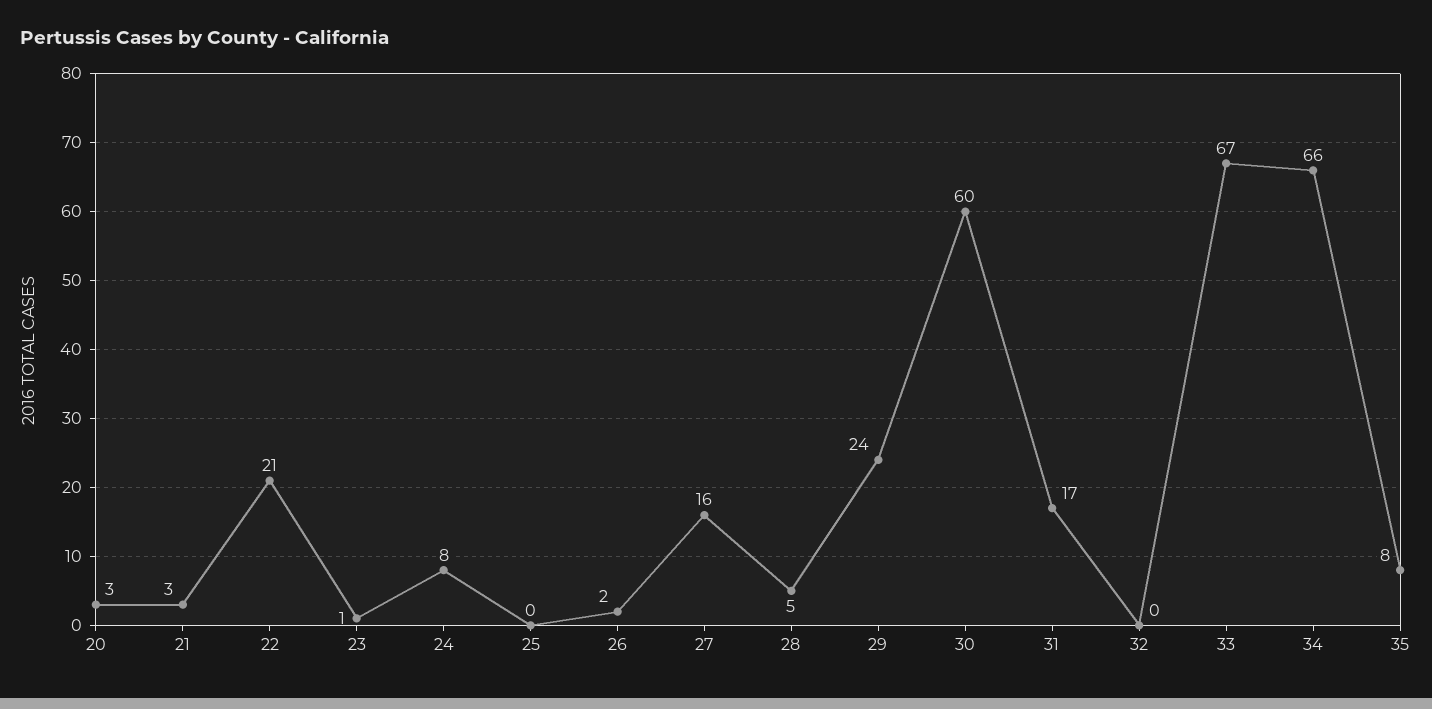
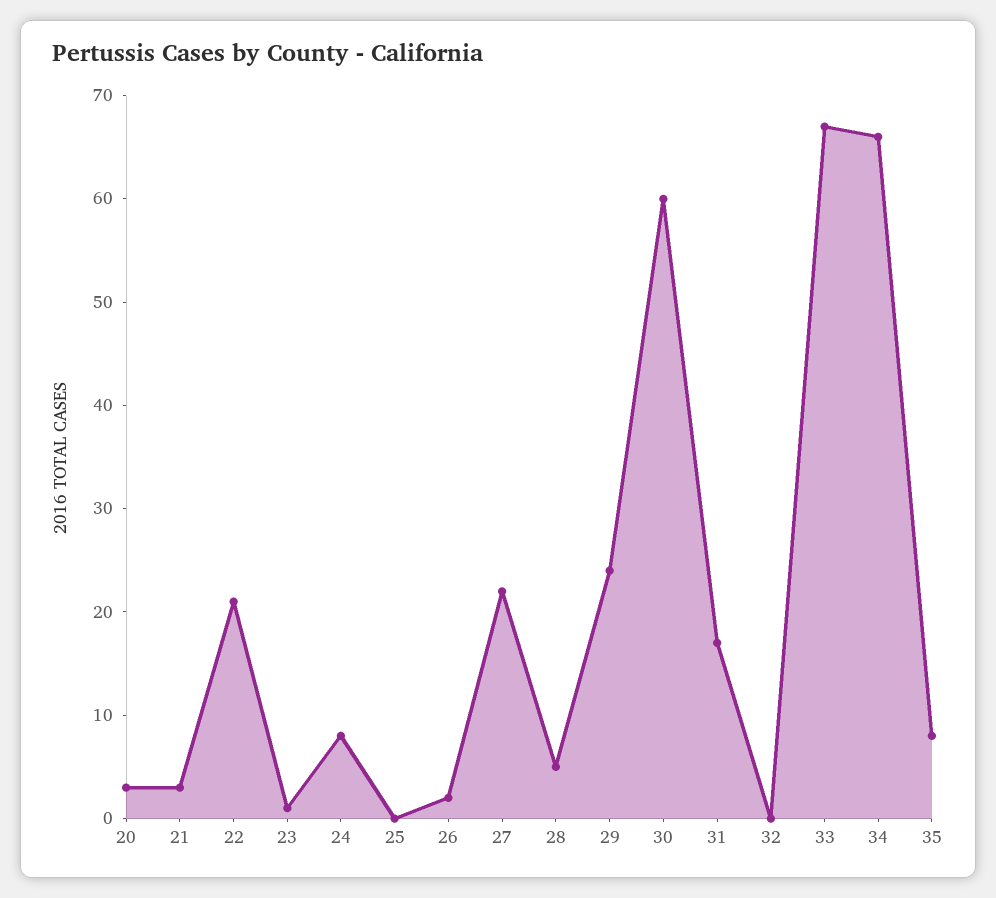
27: 16 -> 22

